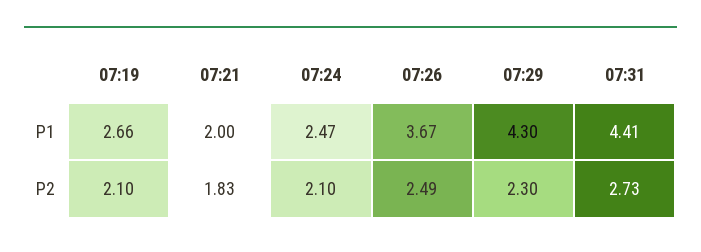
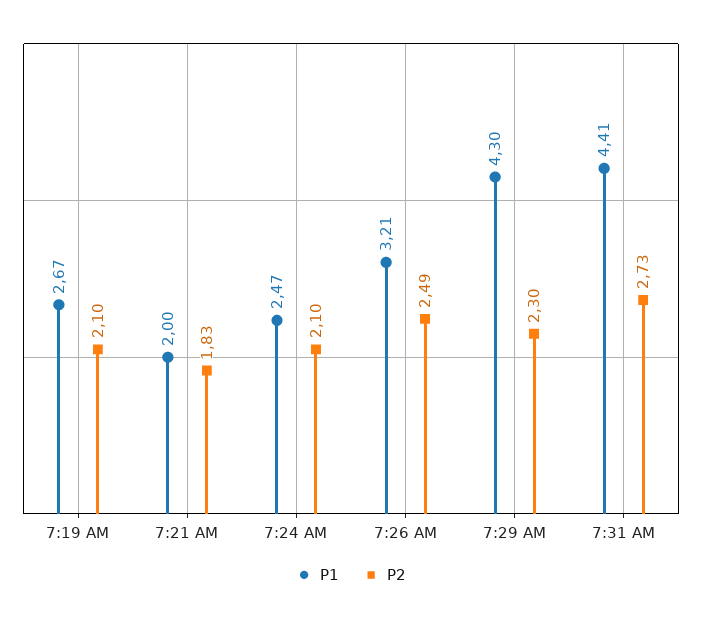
P1, 07:19: 2.66 -> 2.67
P1, 07:26: 3.67 -> 3.21

